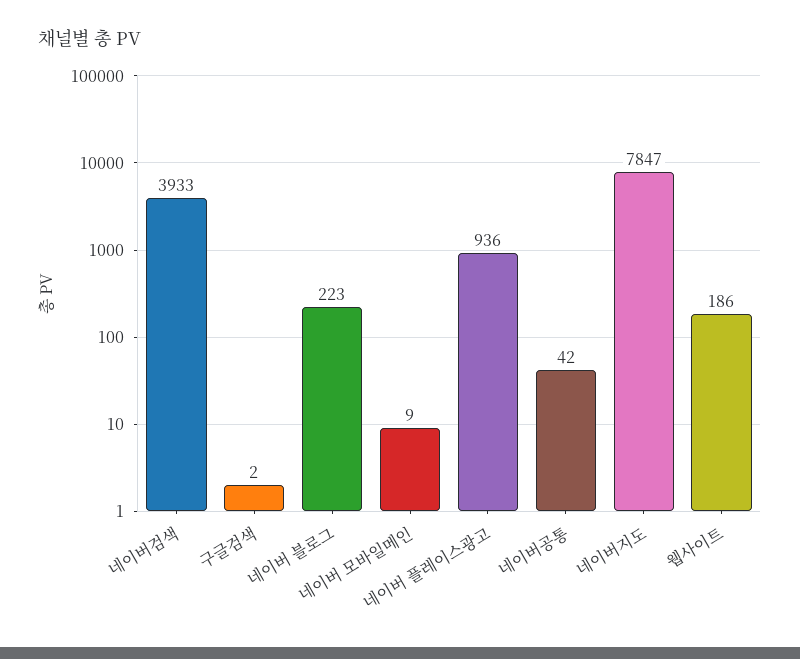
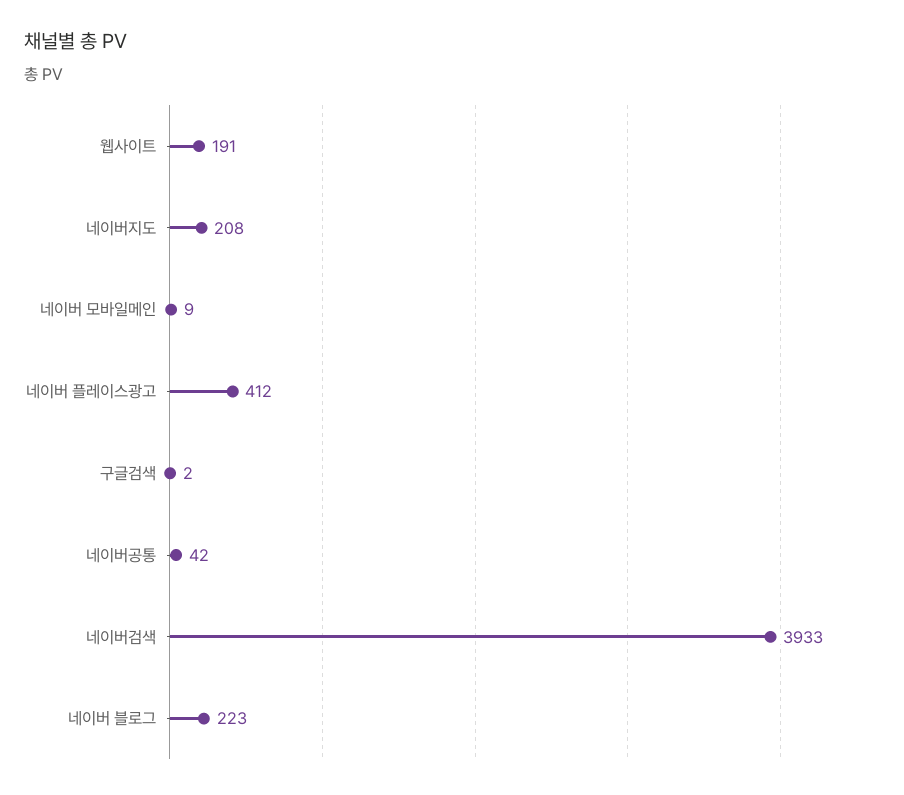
네이버 플레이스광고: 936 -> 412
네이버지도: 7847 -> 208
웹사이트: 186 -> 191

